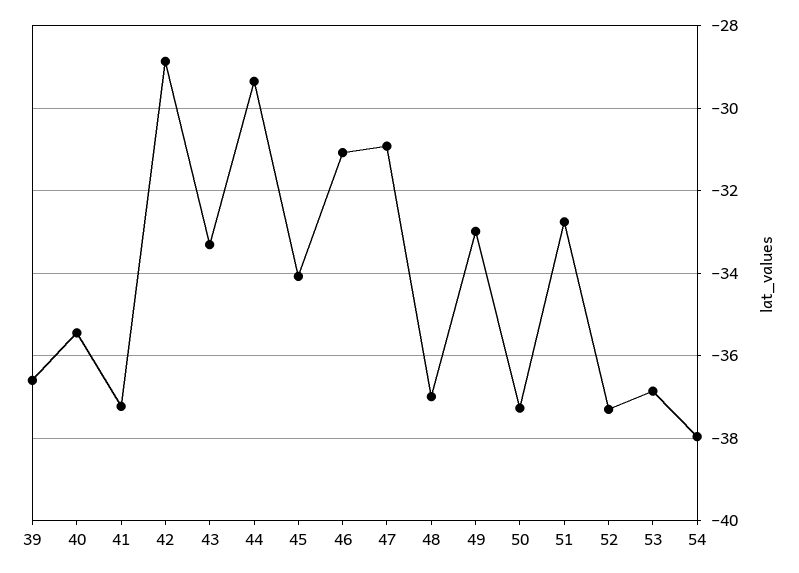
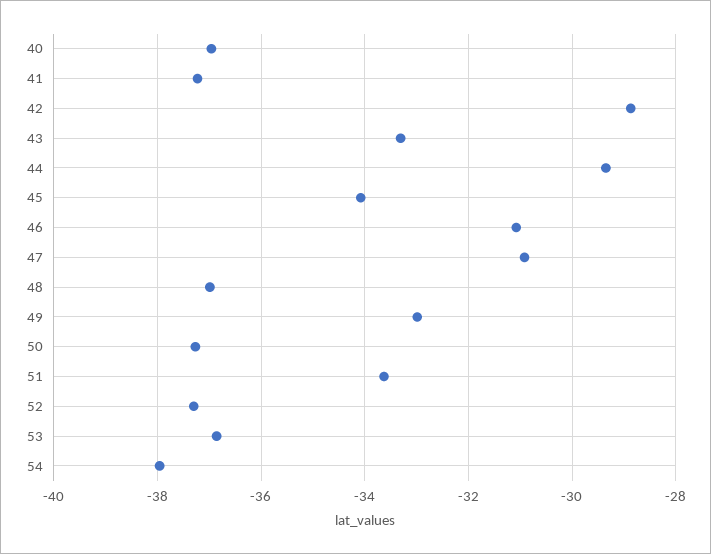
39: -36.6 -> none
40: -35.4 -> -37
51: -32.8 -> -33.6

